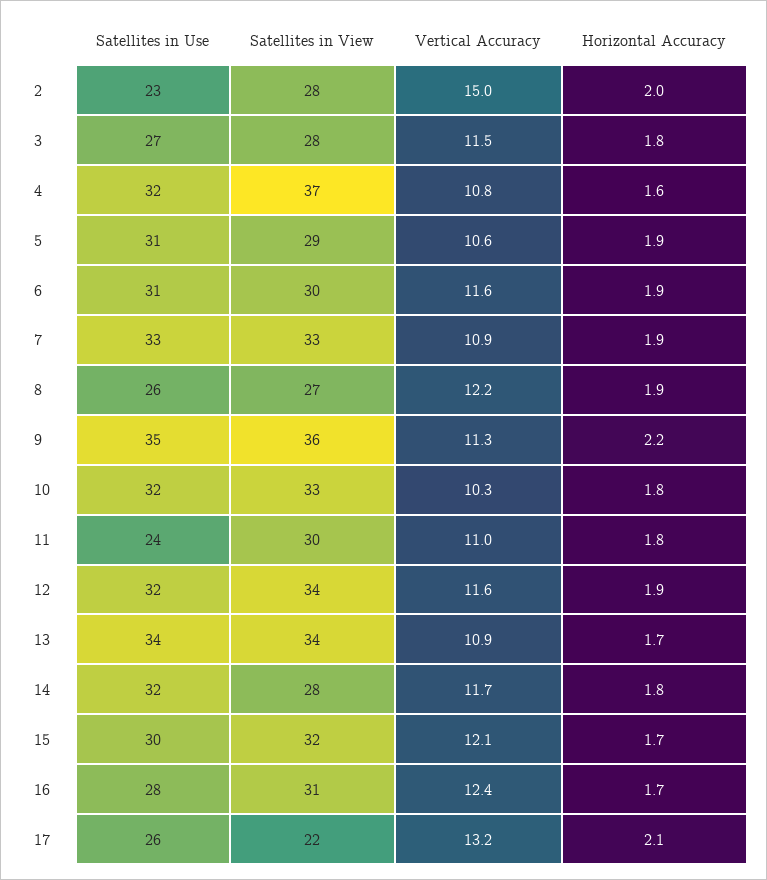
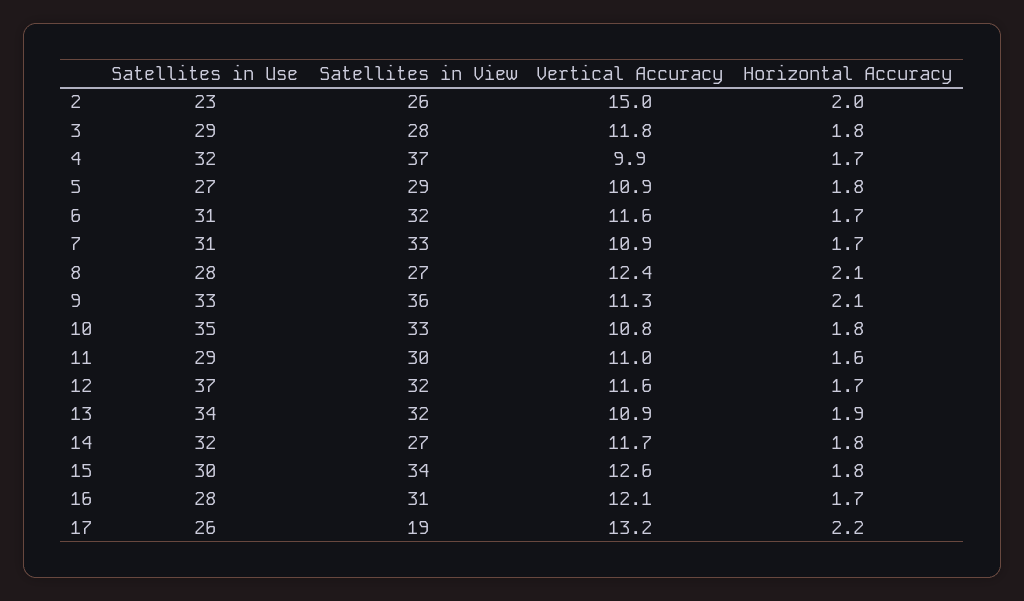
Satellites in View, 2: 28 -> 26
Satellites in Use, 3: 27 -> 29
Vertical Accuracy, 3: 11.5 -> 11.8
Vertical Accuracy, 4: 10.8 -> 9.9
Horizontal Accuracy, 4: 1.6 -> 1.7
Satellites in Use, 5: 31 -> 27
Vertical Accuracy, 5: 10.6 -> 10.9
Horizontal Accuracy, 5: 1.9 -> 1.8
Satellites in View, 6: 30 -> 32
Horizontal Accuracy, 6: 1.9 -> 1.7
Satellites in Use, 7: 33 -> 31
Horizontal Accuracy, 7: 1.9 -> 1.7
Satellites in Use, 8: 26 -> 28
Vertical Accuracy, 8: 12.2 -> 12.4
Horizontal Accuracy, 8: 1.9 -> 2.1
Satellites in Use, 9: 35 -> 33
Horizontal Accuracy, 9: 2.2 -> 2.1
Satellites in Use, 10: 32 -> 35
Vertical Accuracy, 10: 10.3 -> 10.8
Satellites in Use, 11: 24 -> 29
Horizontal Accuracy, 11: 1.8 -> 1.6
Satellites in Use, 12: 32 -> 37
Satellites in View, 12: 34 -> 32
Horizontal Accuracy, 12: 1.9 -> 1.7
Satellites in View, 13: 34 -> 32
Horizontal Accuracy, 13: 1.7 -> 1.9
Satellites in View, 14: 28 -> 27
Satellites in View, 15: 32 -> 34
Vertical Accuracy, 15: 12.1 -> 12.6
Horizontal Accuracy, 15: 1.7 -> 1.8
Vertical Accuracy, 16: 12.4 -> 12.1
Satellites in View, 17: 22 -> 19
Horizontal Accuracy, 17: 2.1 -> 2.2

